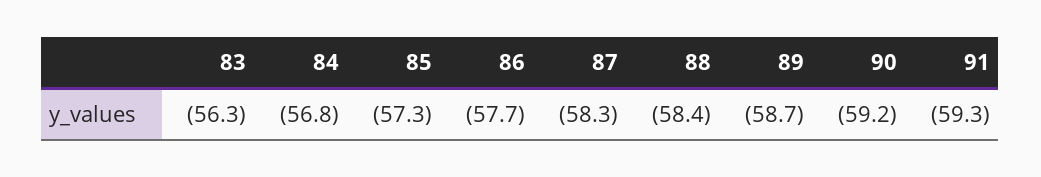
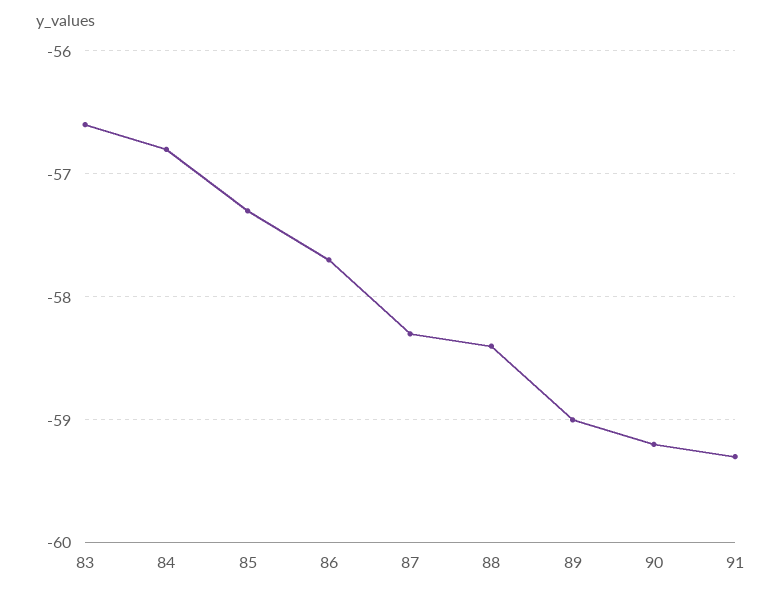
83: -56.3 -> -56.6
89: -58.7 -> -59

